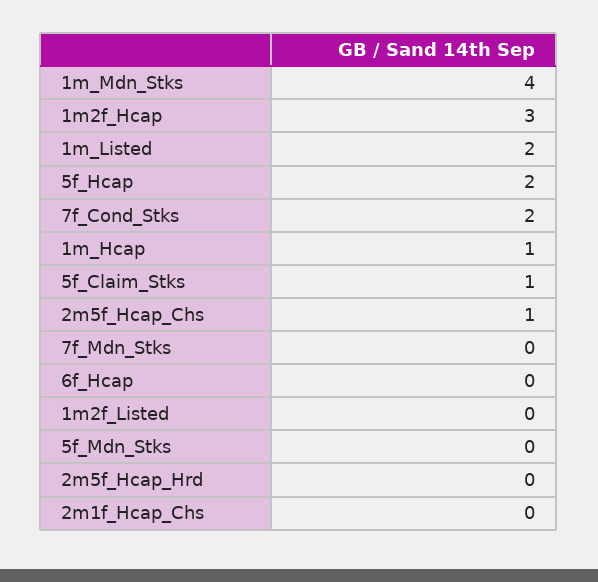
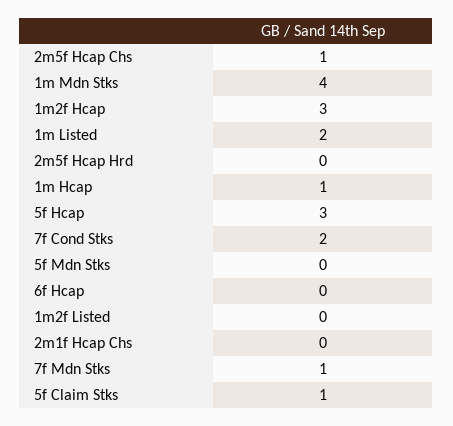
5f_Hcap: 2 -> 3
7f_Mdn_Stks: 0 -> 1

